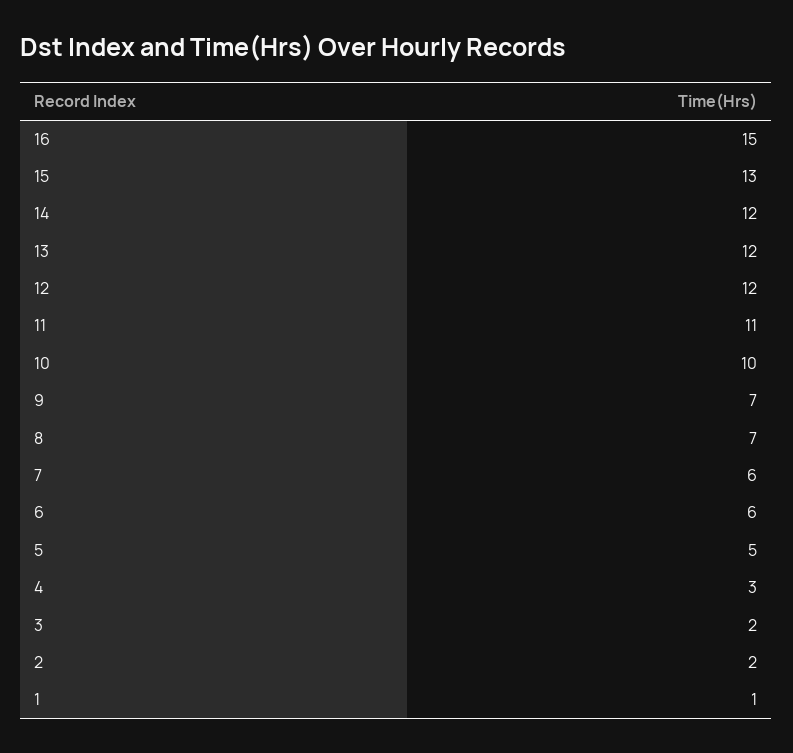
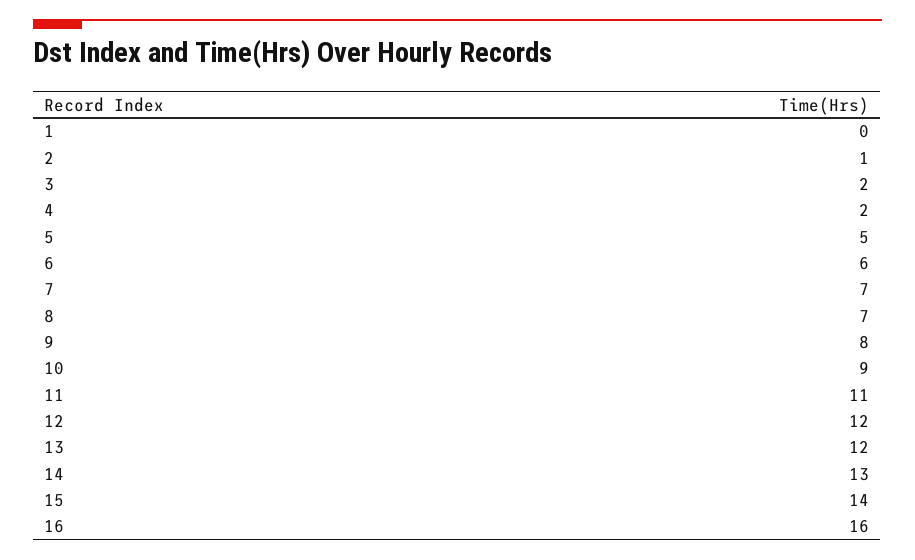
16: 15 -> 16
15: 13 -> 14
14: 12 -> 13
10: 10 -> 9
9: 7 -> 8
7: 6 -> 7
4: 3 -> 2
2: 2 -> 1
1: 1 -> 0

